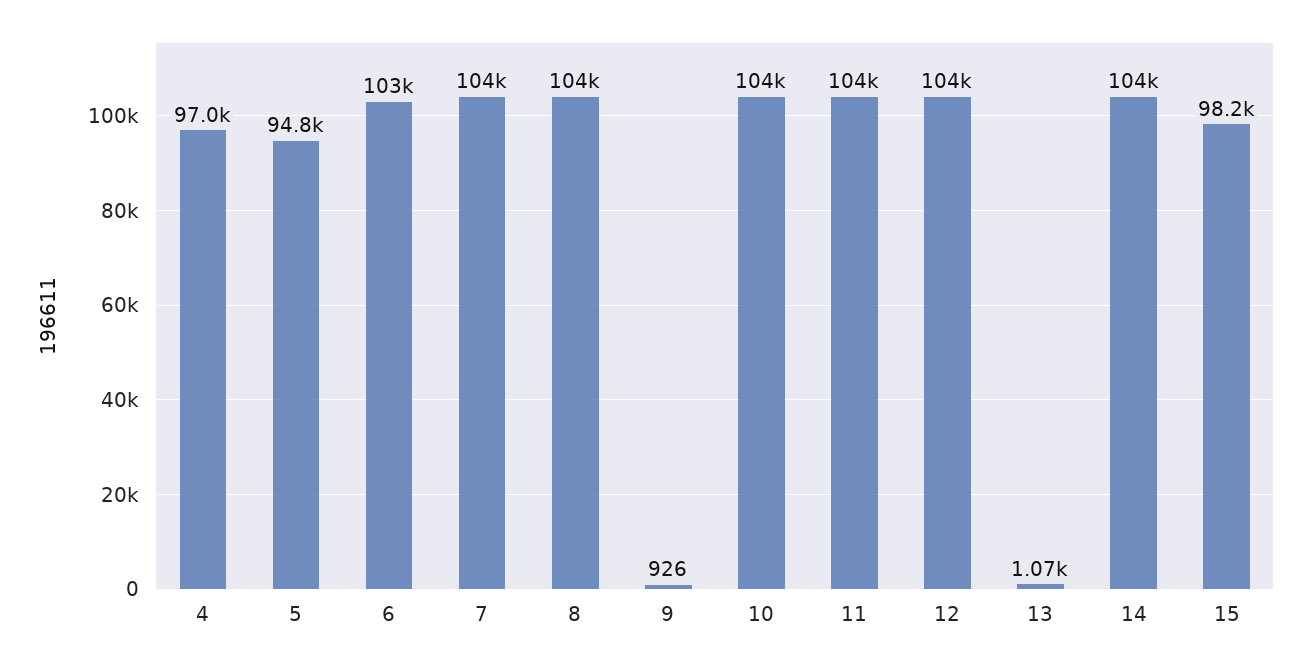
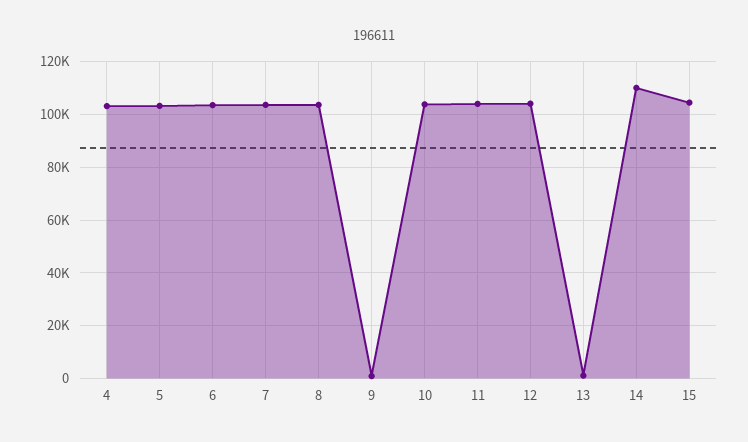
4: 97000 -> 102500
5: 94800 -> 102500
14: 104000 -> 110000
15: 98200 -> 105000

